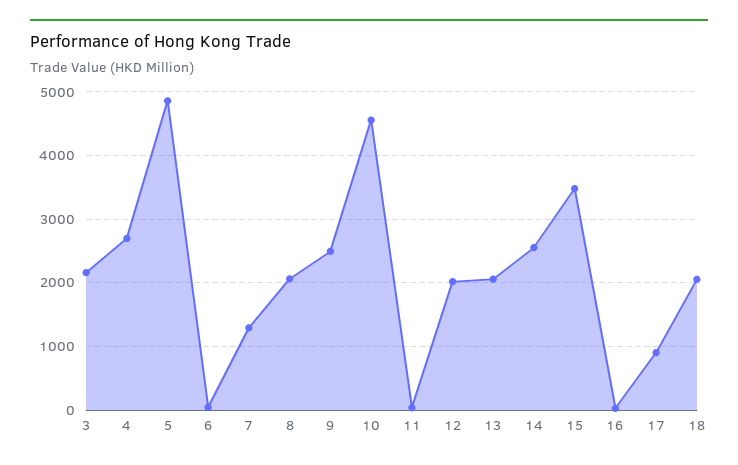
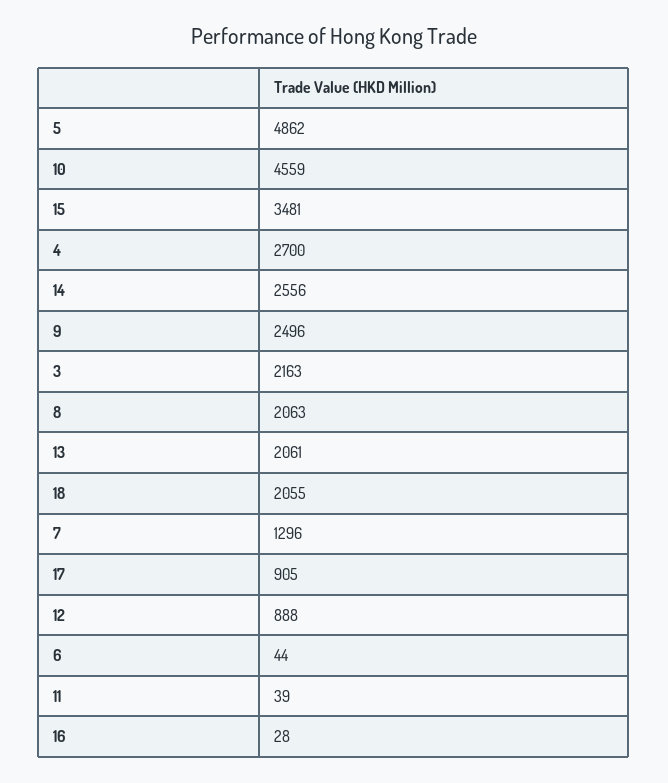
12: 2000 -> 888

